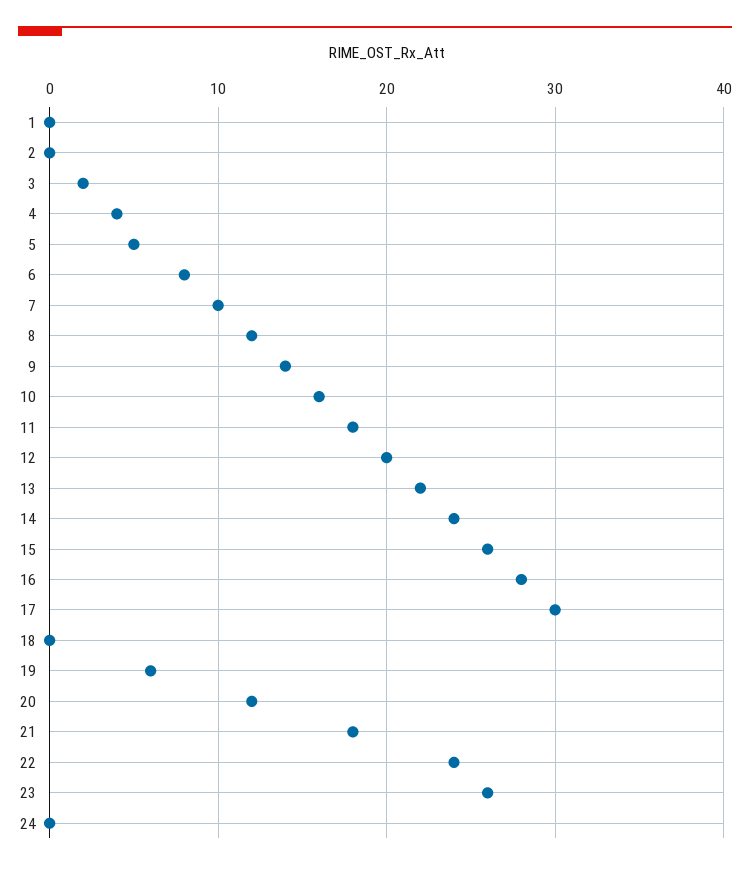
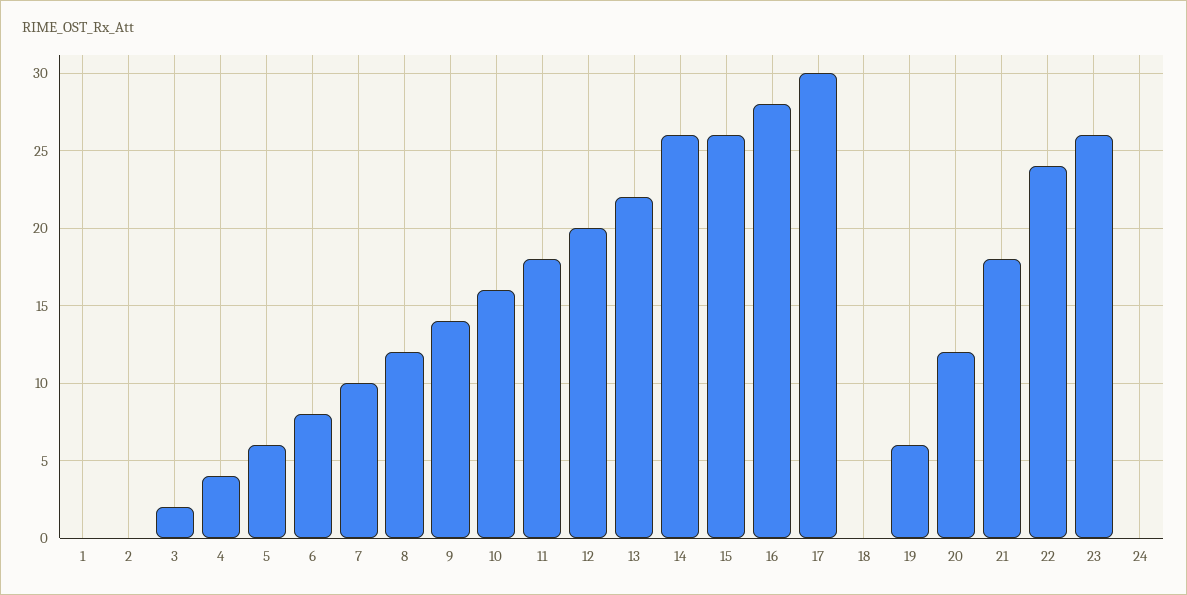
5: 5 -> 6
14: 24 -> 26

